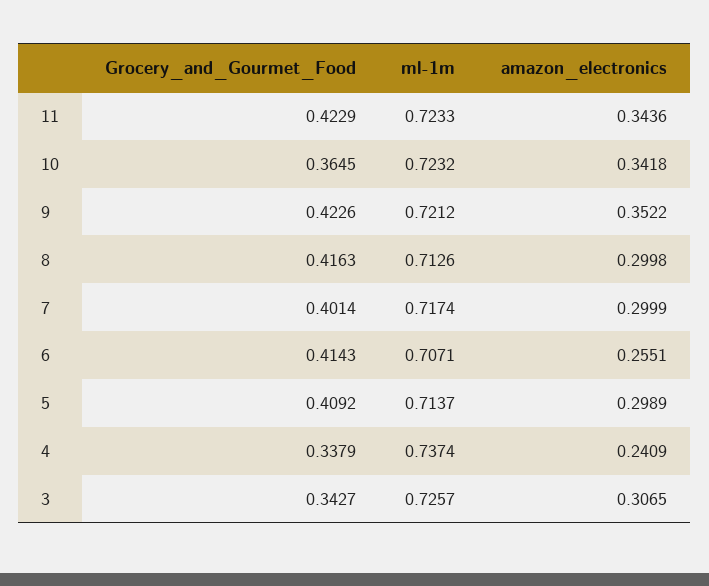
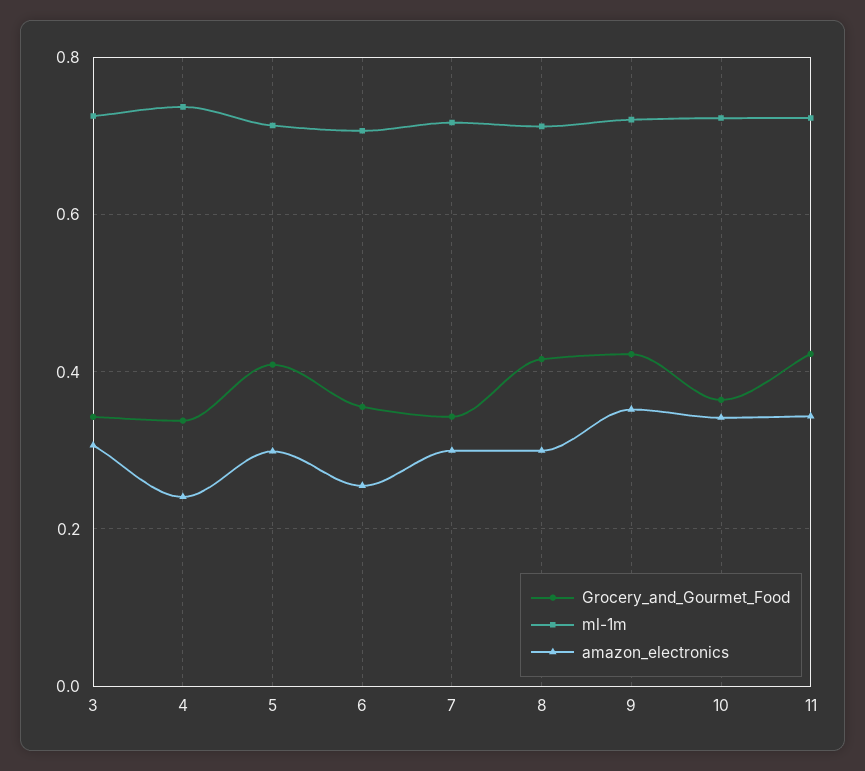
Grocery_and_Gourmet_Food, 7: 0.4014 -> 0.34
Grocery_and_Gourmet_Food, 6: 0.4143 -> 0.36

